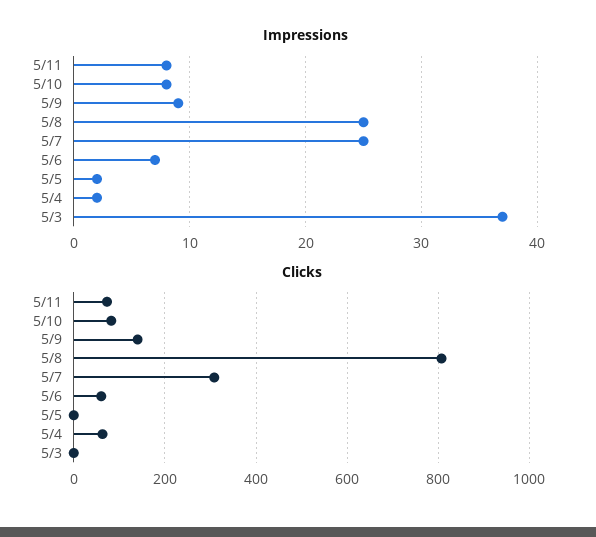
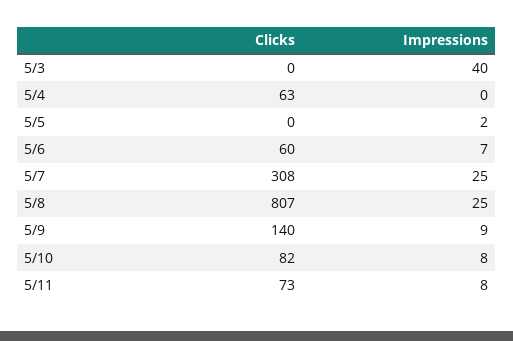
Impressions, 5/4: 2 -> 0
Impressions, 5/3: 37 -> 40

